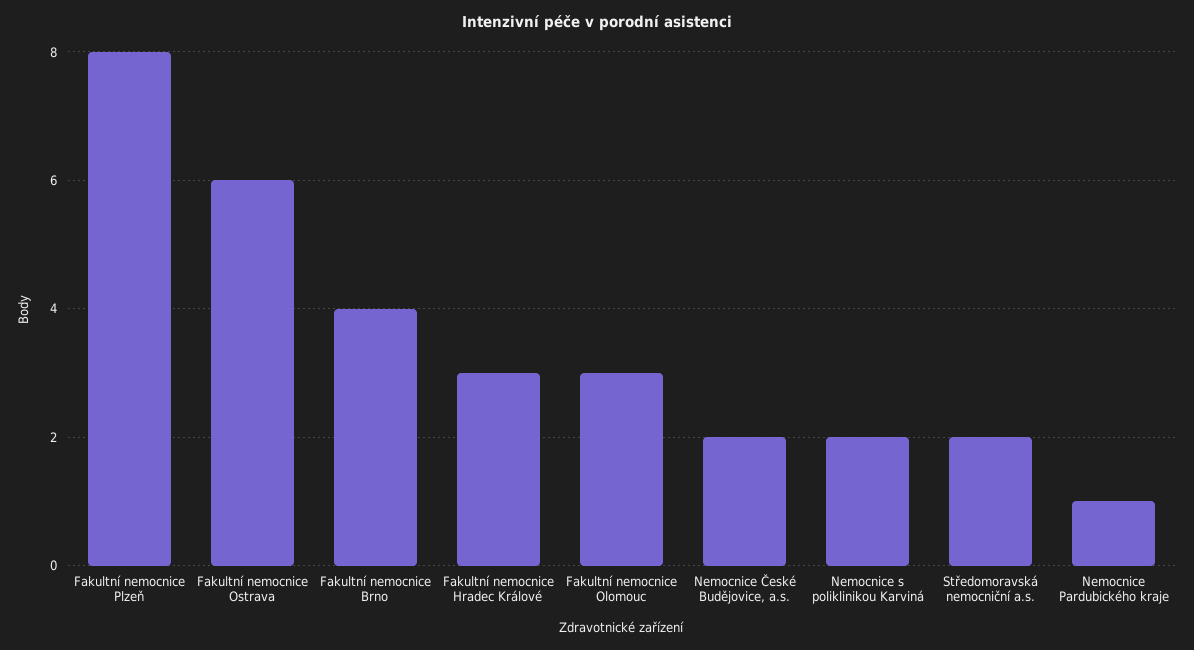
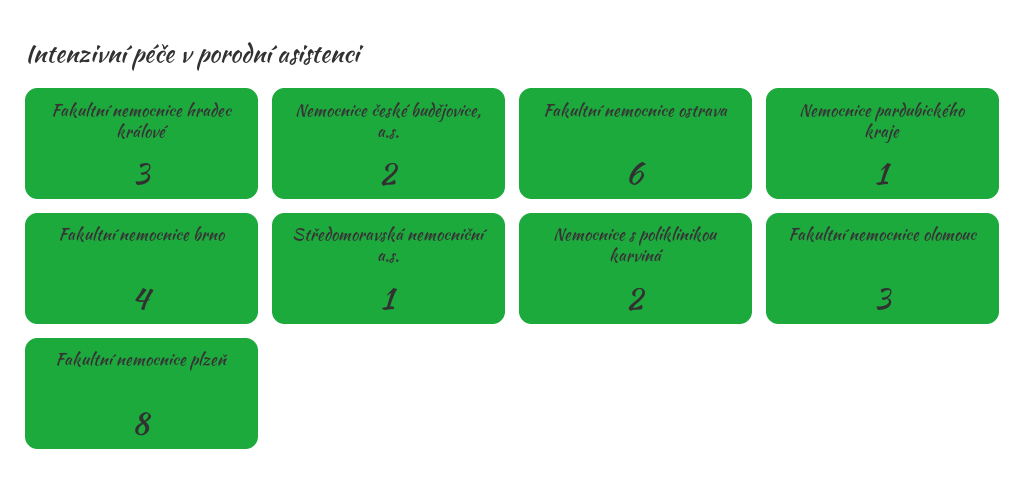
Středomoravská nemocniční a.s.: 2 -> 1

